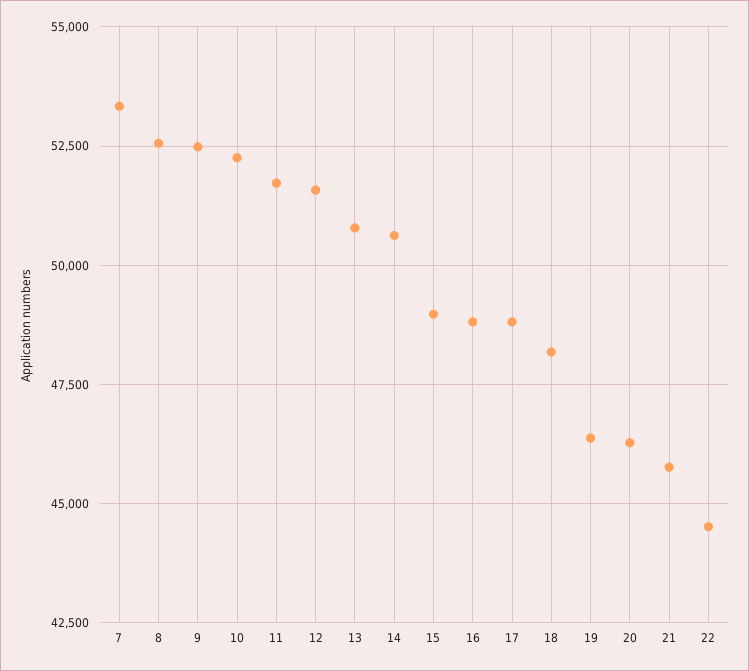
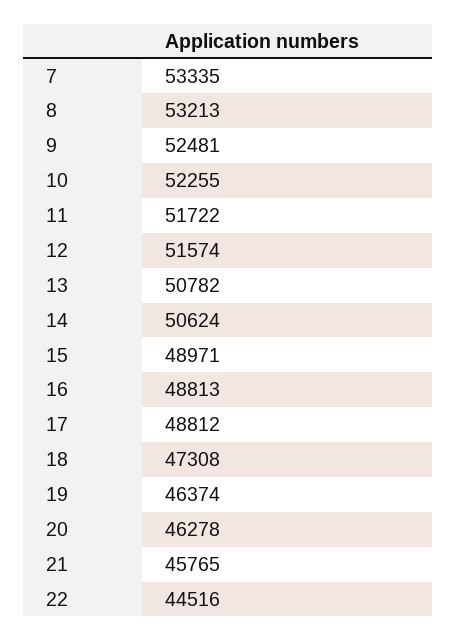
8: 52500 -> 53213
18: 48250 -> 47308

